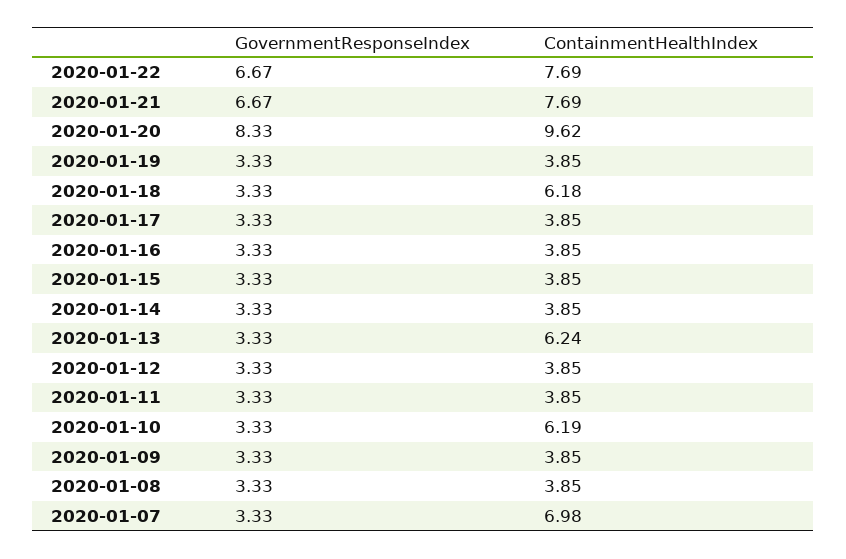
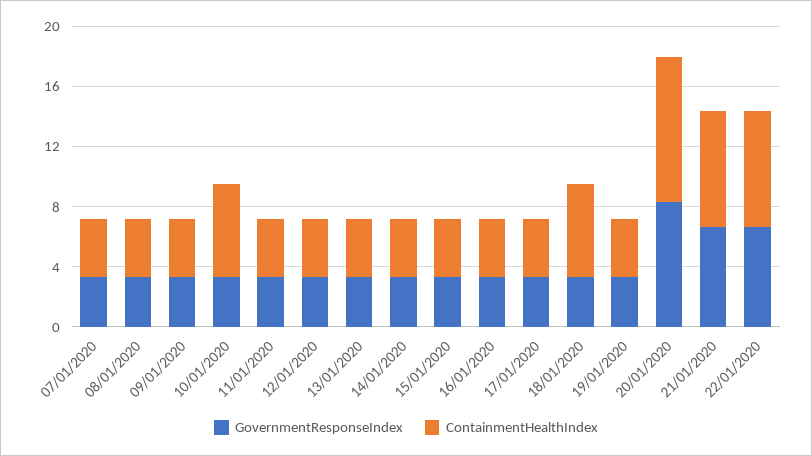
ContainmentHealthIndex, 2020-01-13: 6.24 -> 4
ContainmentHealthIndex, 2020-01-07: 6.98 -> 4

